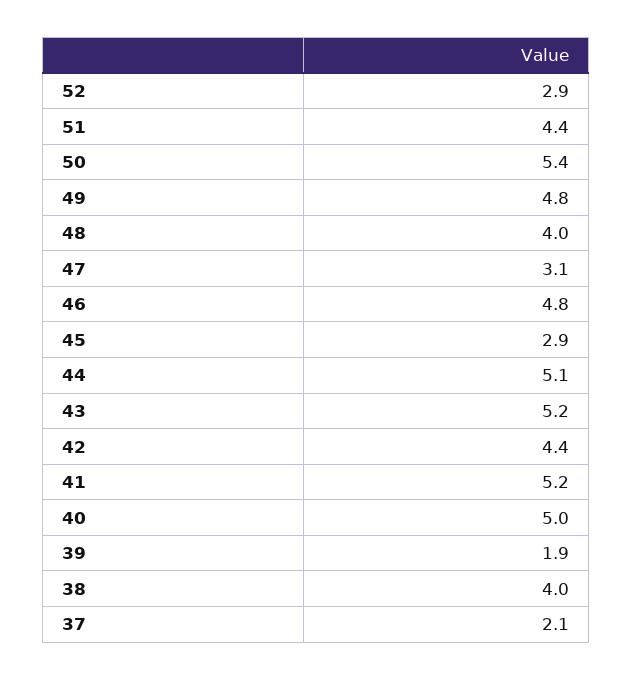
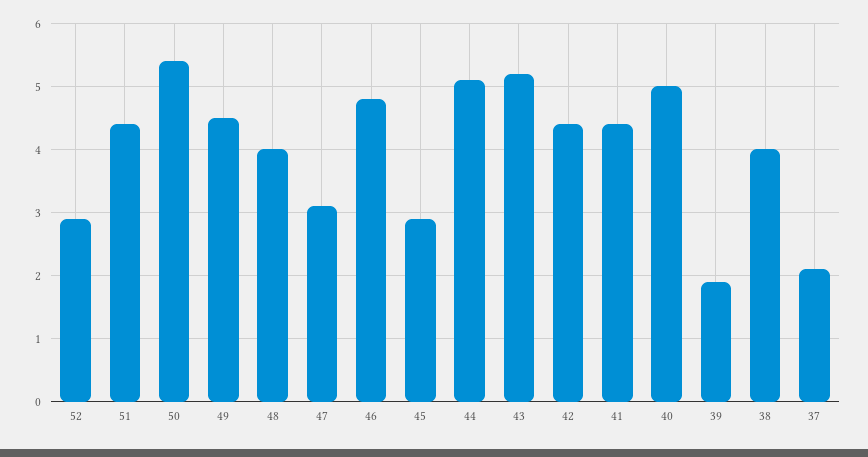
49: 4.8 -> 4.5
41: 5.2 -> 4.4

